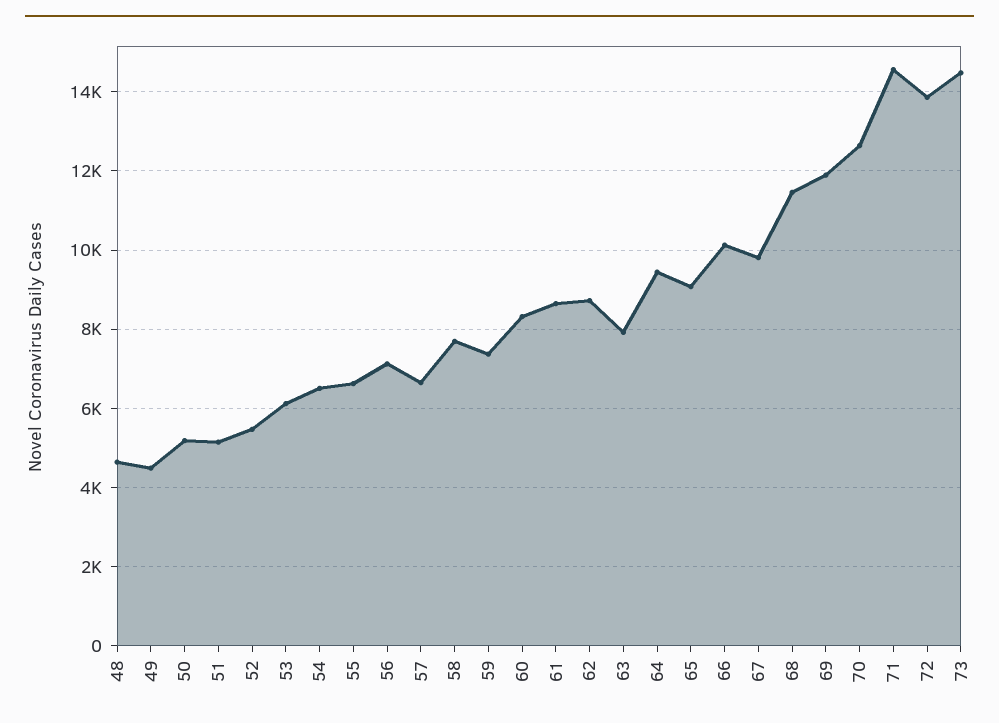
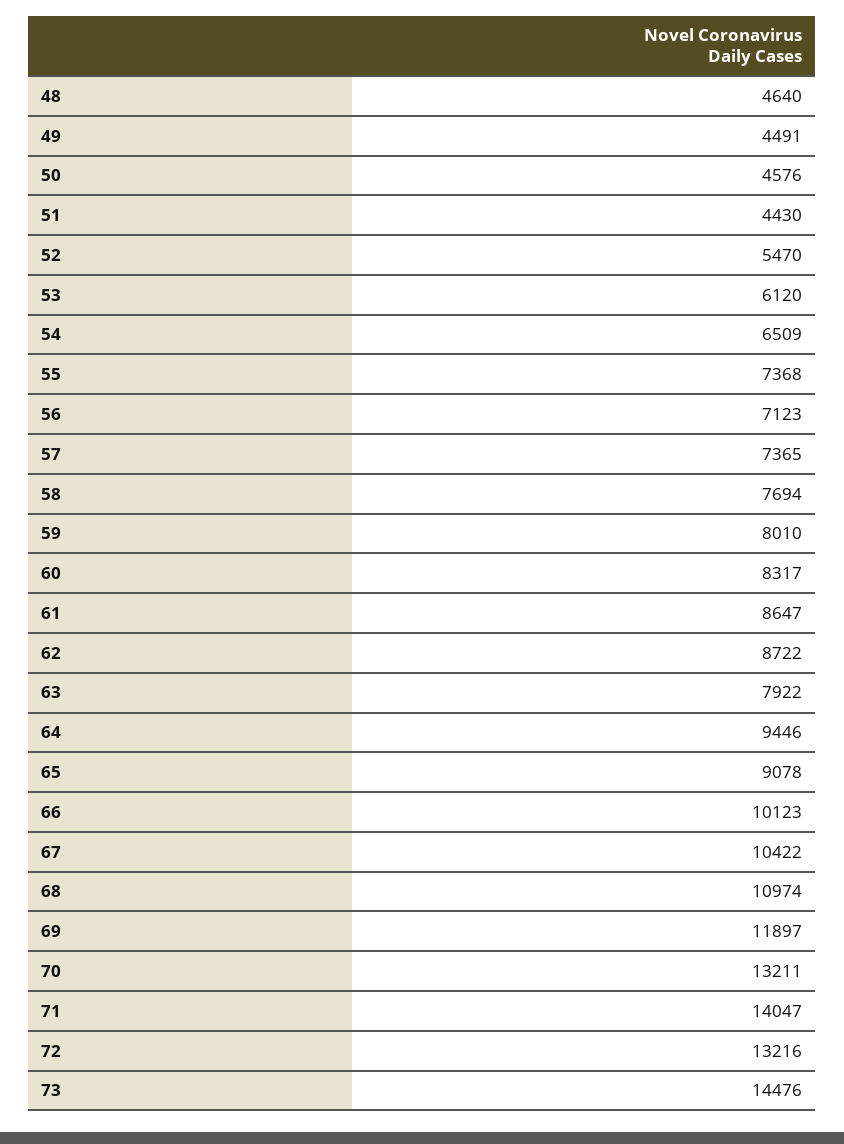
50: 5200 -> 4576
51: 5200 -> 4430
55: 6600 -> 7368
57: 6600 -> 7365
59: 7400 -> 8010
67: 9800 -> 10422
68: 11400 -> 10974
70: 12600 -> 13211
71: 14600 -> 14047
72: 13800 -> 13216

